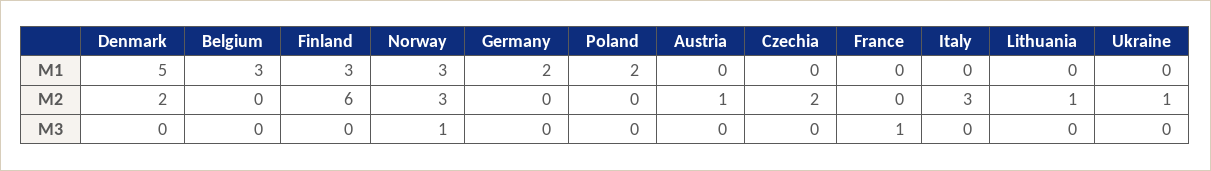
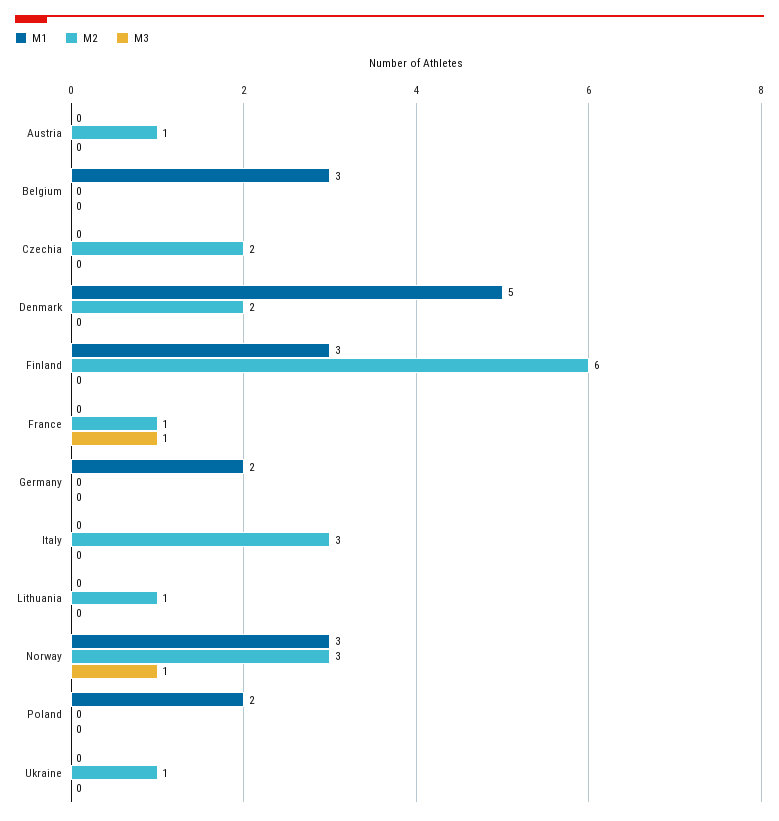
M2, France: 0 -> 1

